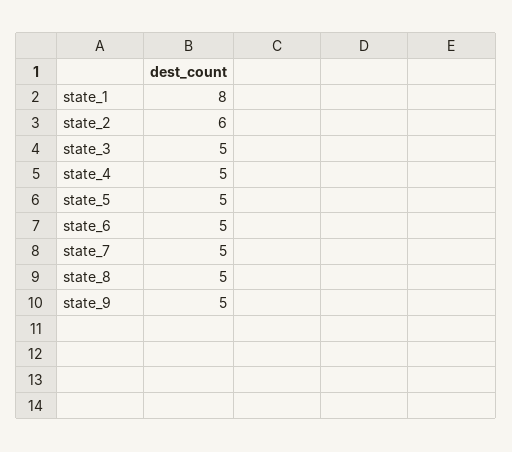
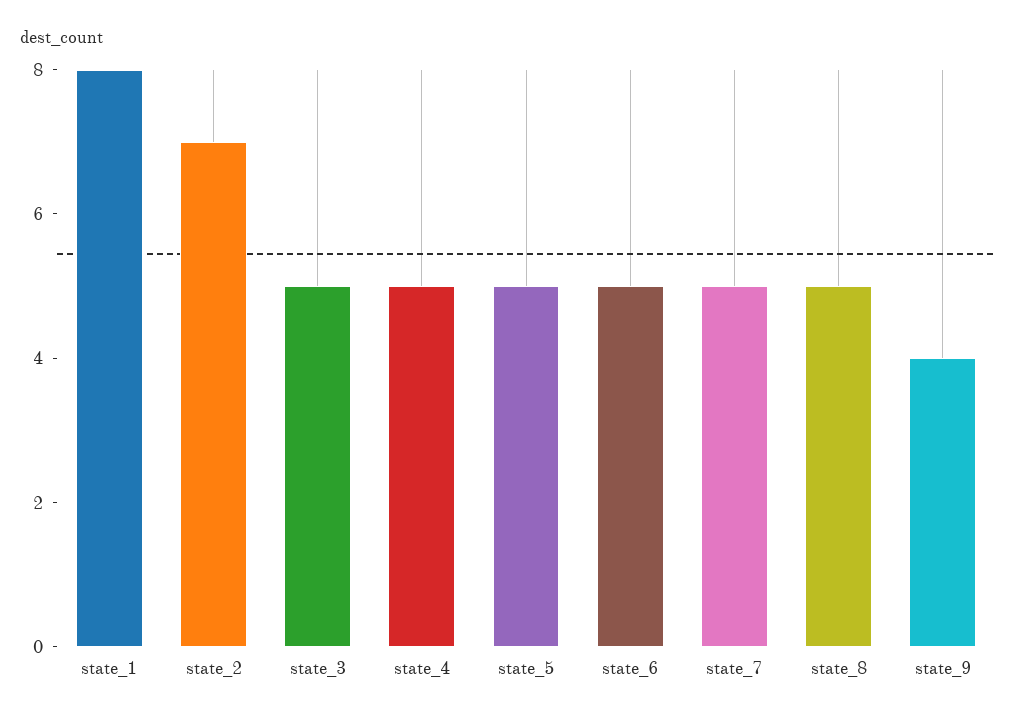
state_2: 6 -> 7
state_9: 5 -> 4

